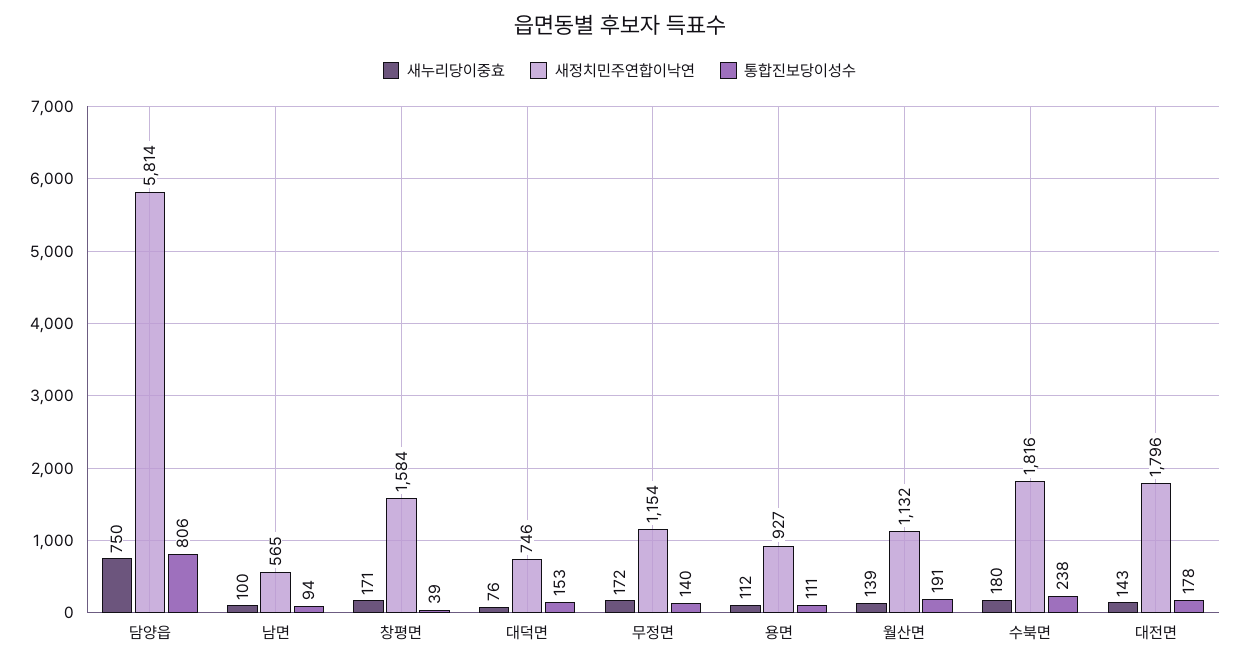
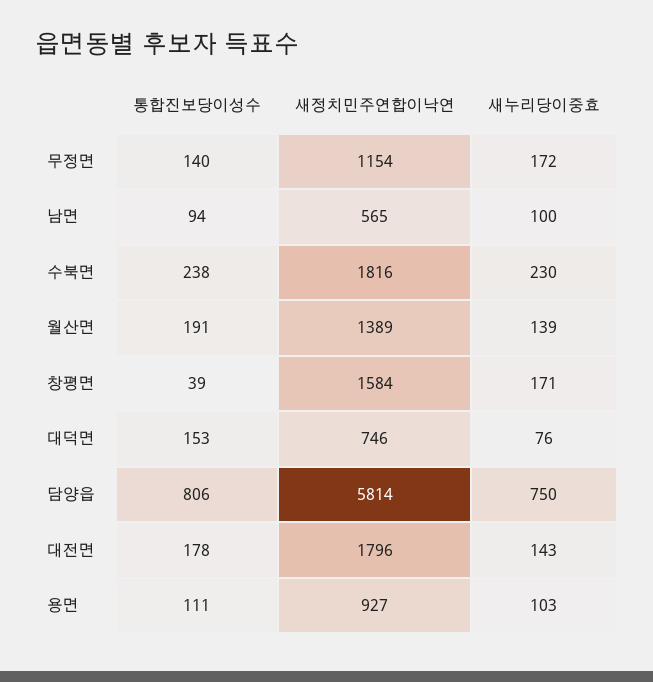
새누리당이중효, 용면: 112 -> 103
새정치민주연합이낙연, 월산면: 1132 -> 1389
새누리당이중효, 수북면: 180 -> 230

